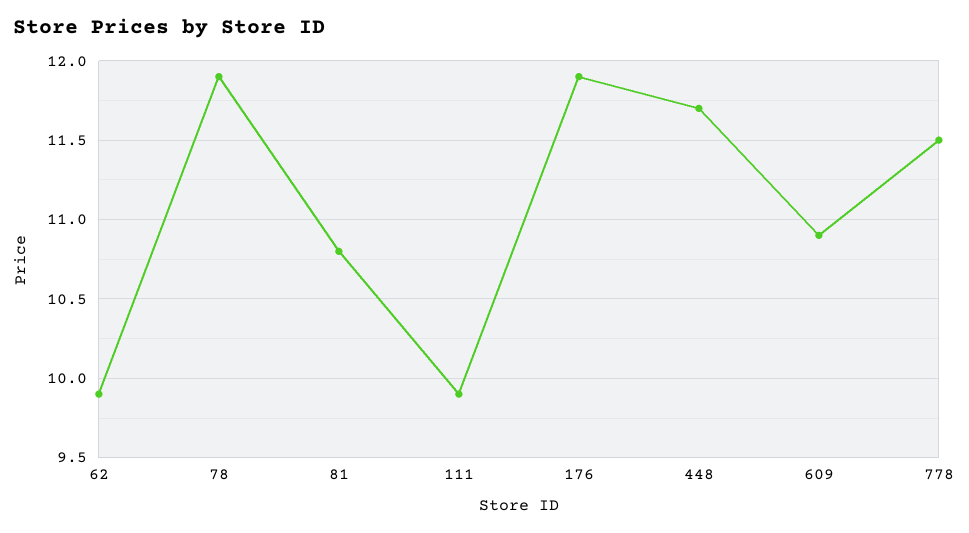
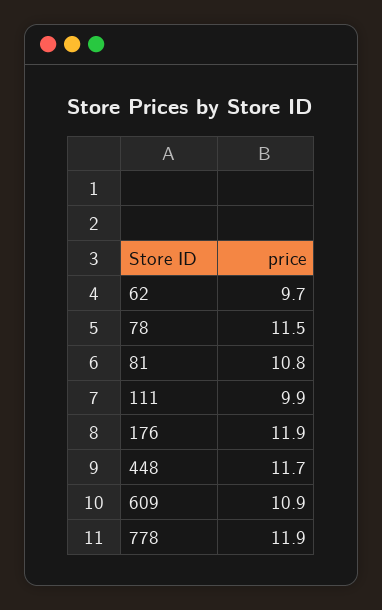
62: 9.9 -> 9.7
78: 11.9 -> 11.5
778: 11.5 -> 11.9

